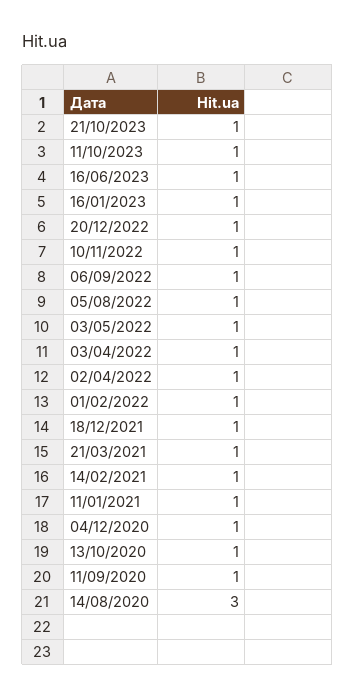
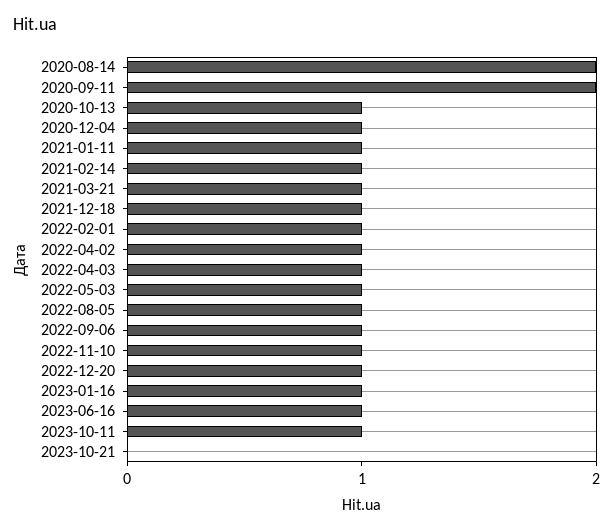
21/10/2023: 1 -> 0
11/09/2020: 1 -> 2
14/08/2020: 3 -> 2

